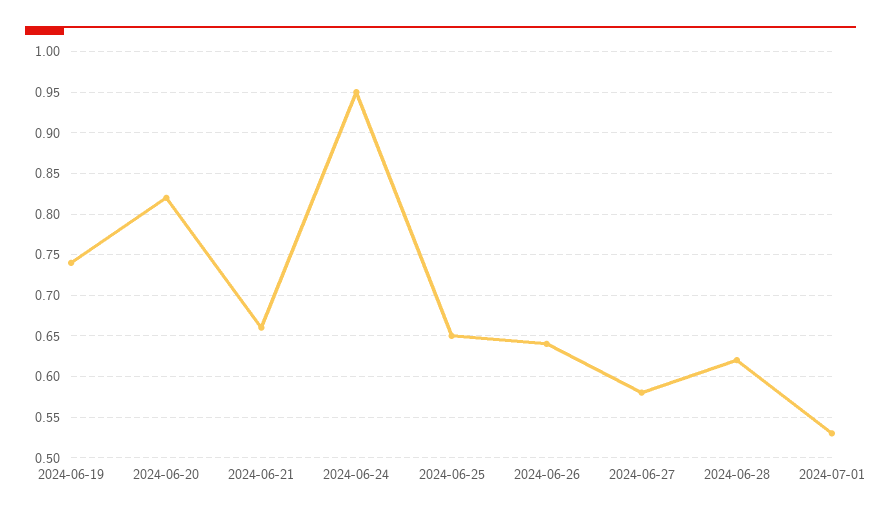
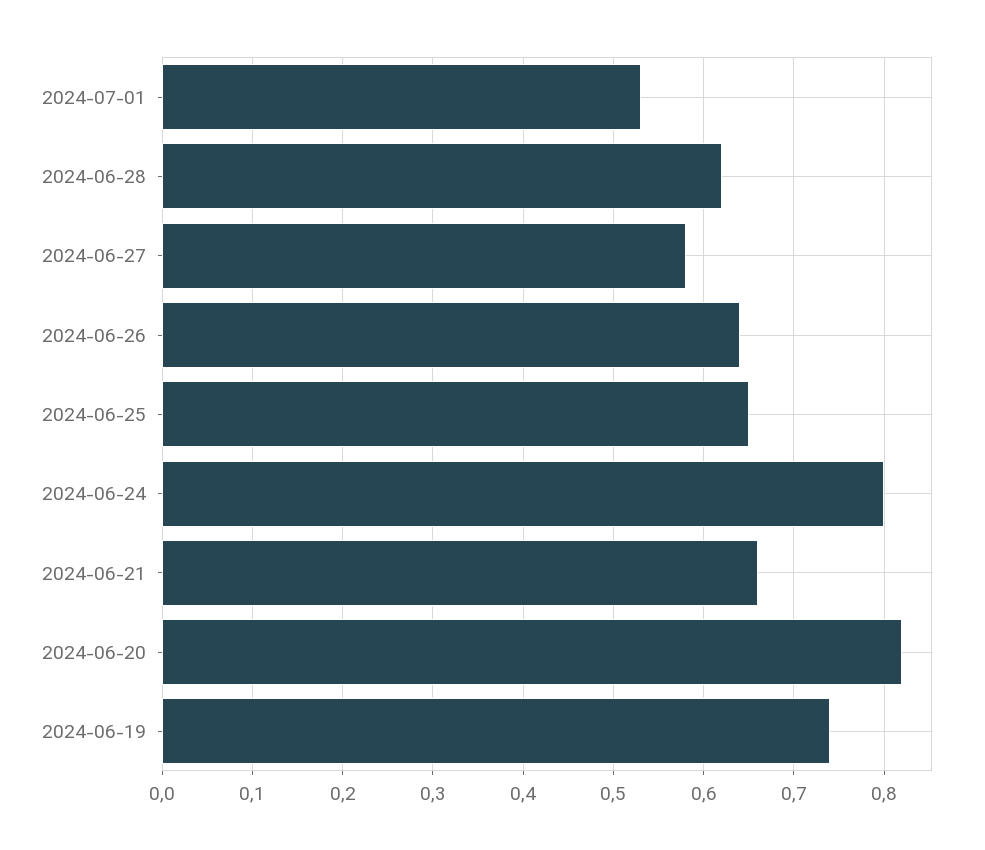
2024-06-24: 0.95 -> 0.8

